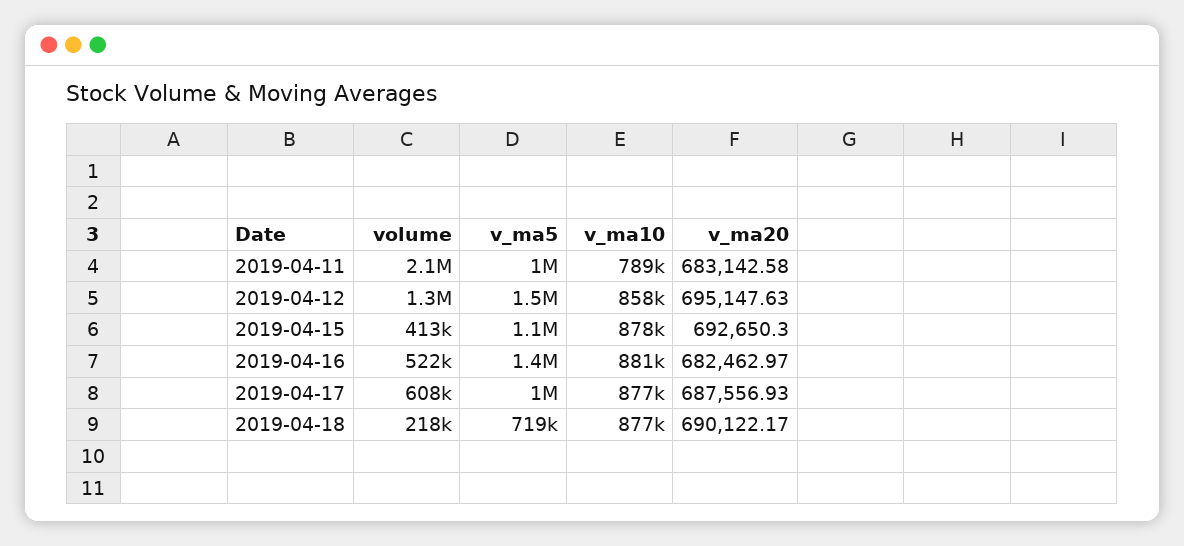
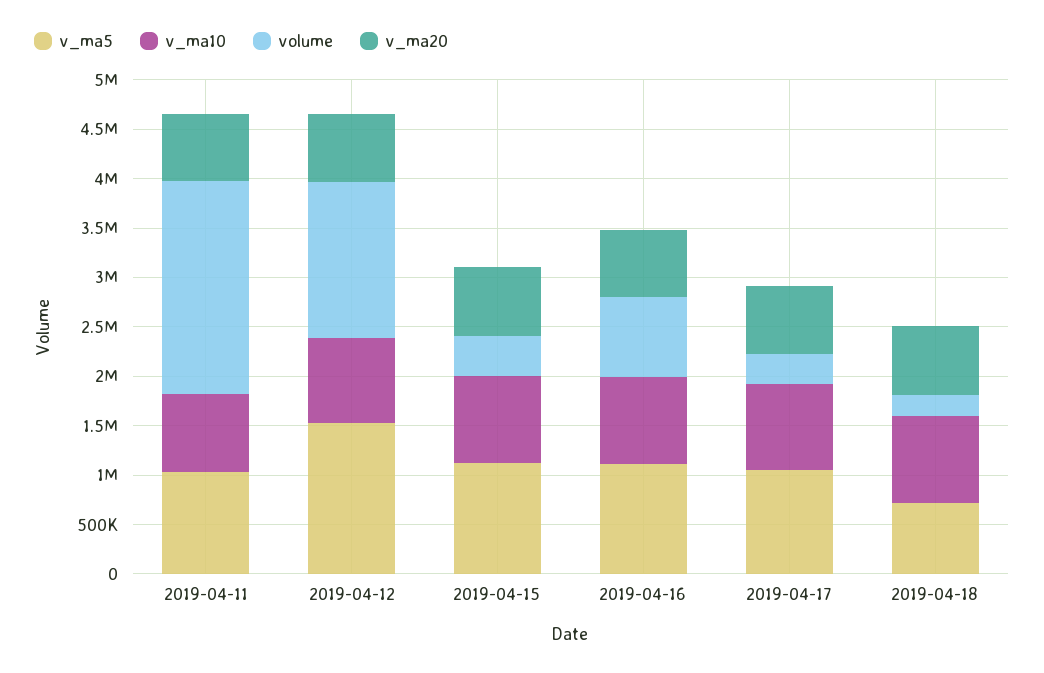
volume, 2019-04-12: 1300000 -> 1600000
volume, 2019-04-16: 522000 -> 800000
v_ma5, 2019-04-16: 1400000 -> 1100000
volume, 2019-04-17: 608000 -> 300000

